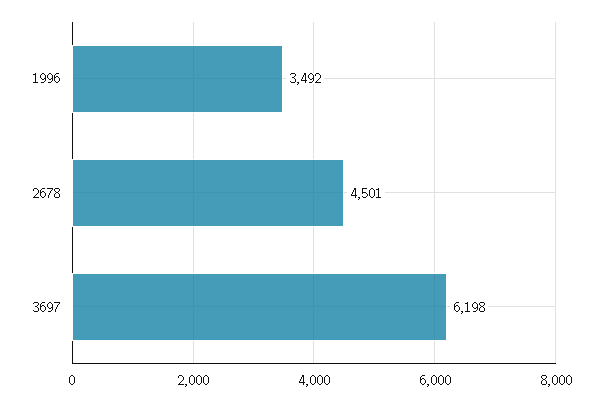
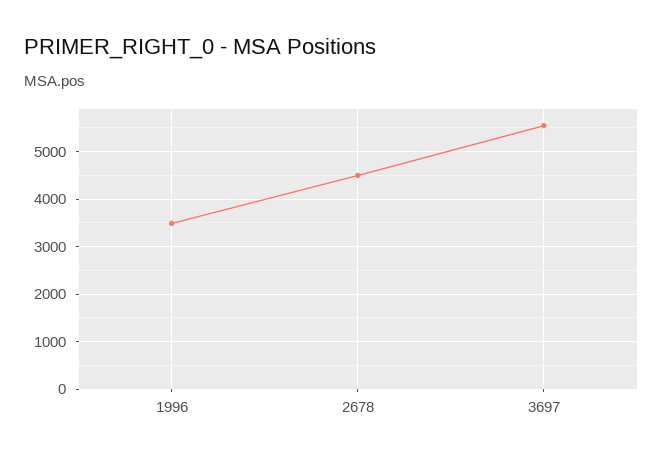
3697: 6198 -> 5600

